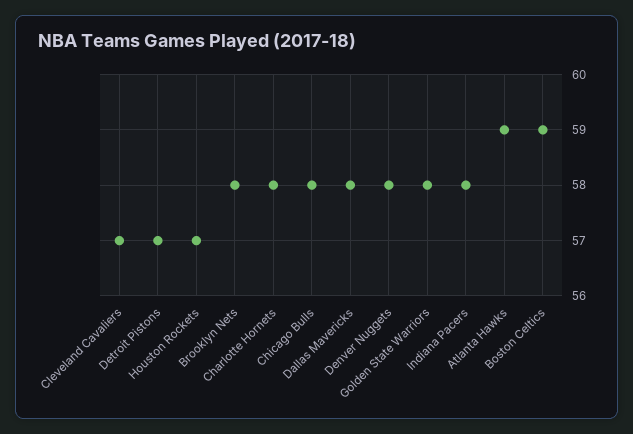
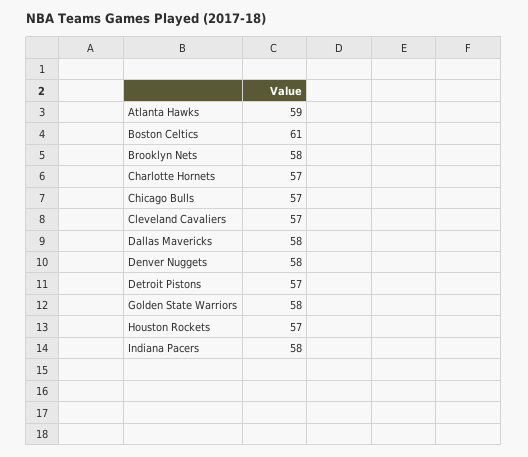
Charlotte Hornets: 58 -> 57
Chicago Bulls: 58 -> 57
Boston Celtics: 59 -> 61

